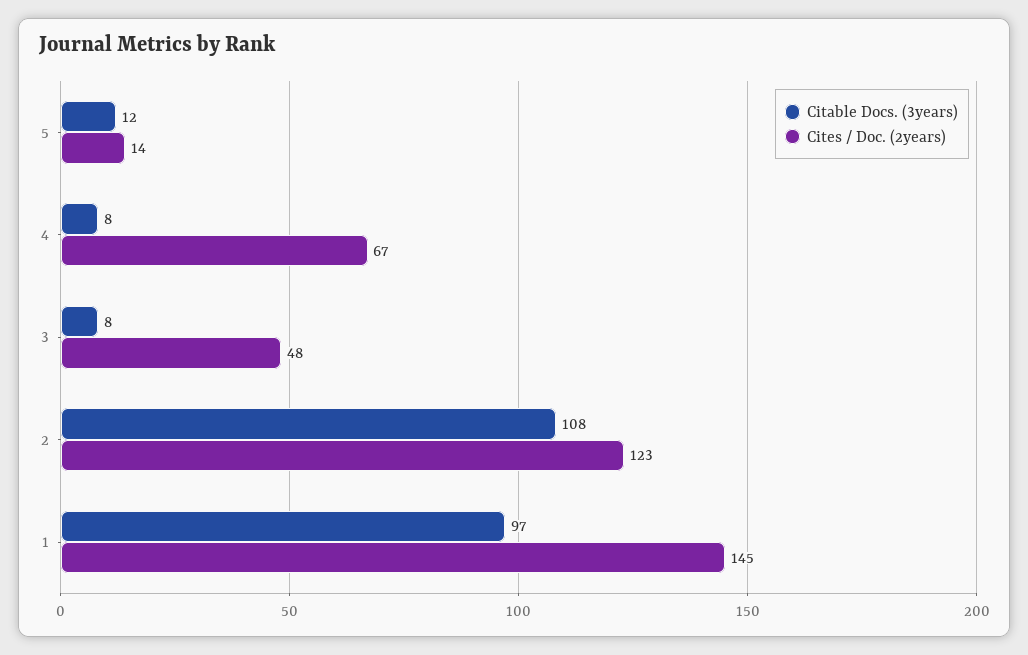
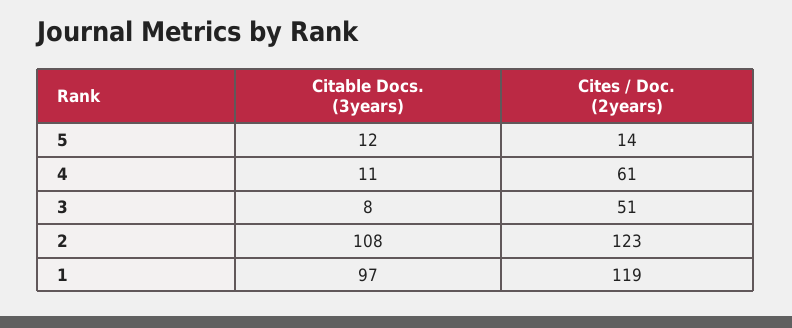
Citable Docs. (3years), 4: 8 -> 11
Cites / Doc. (2years), 4: 67 -> 61
Cites / Doc. (2years), 3: 48 -> 51
Cites / Doc. (2years), 1: 145 -> 119

